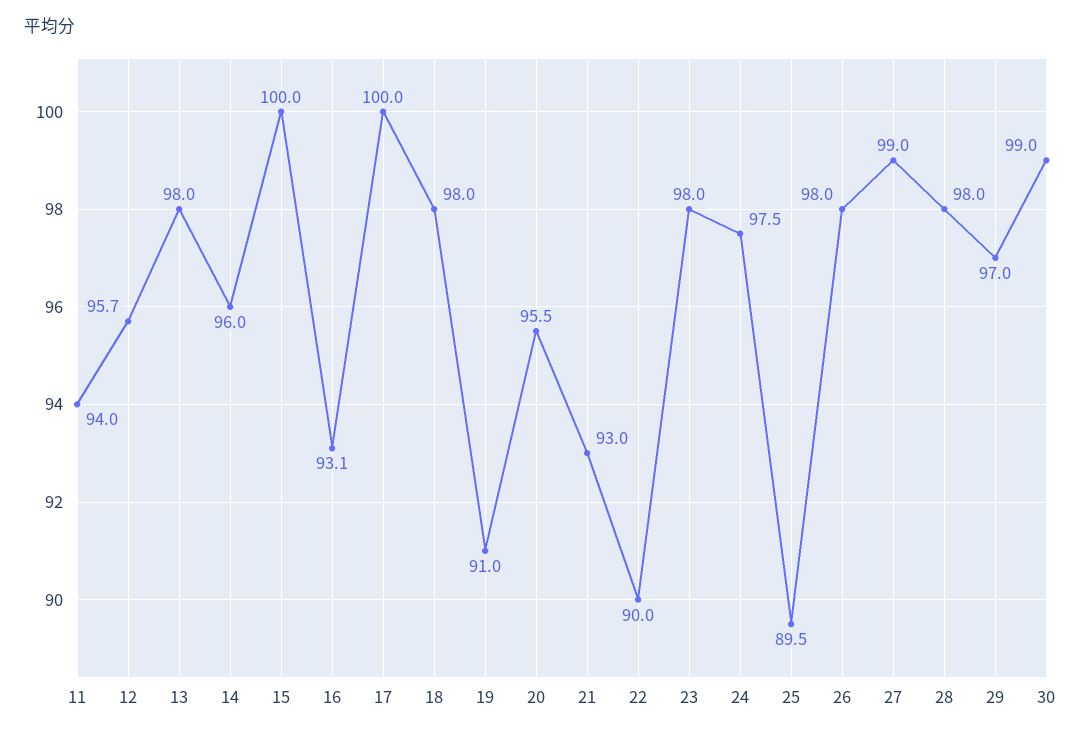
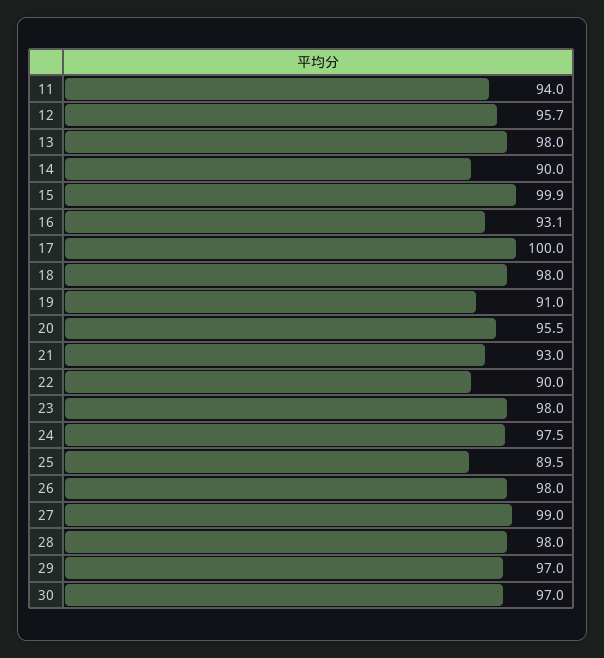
14: 96 -> 90
15: 100 -> 99.9
30: 99 -> 97

